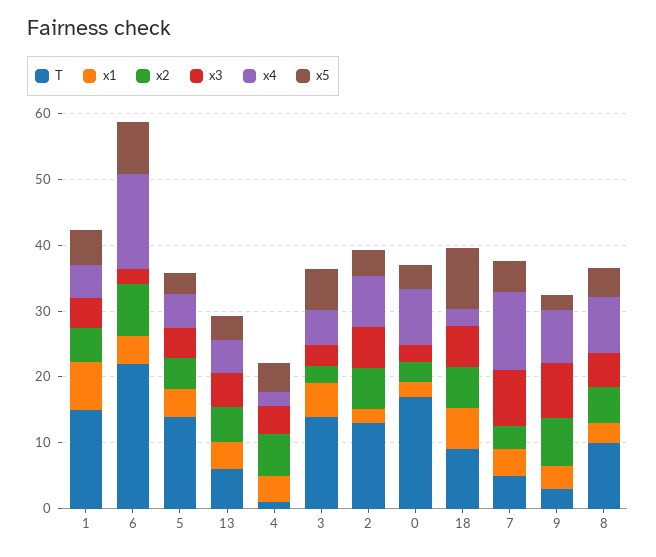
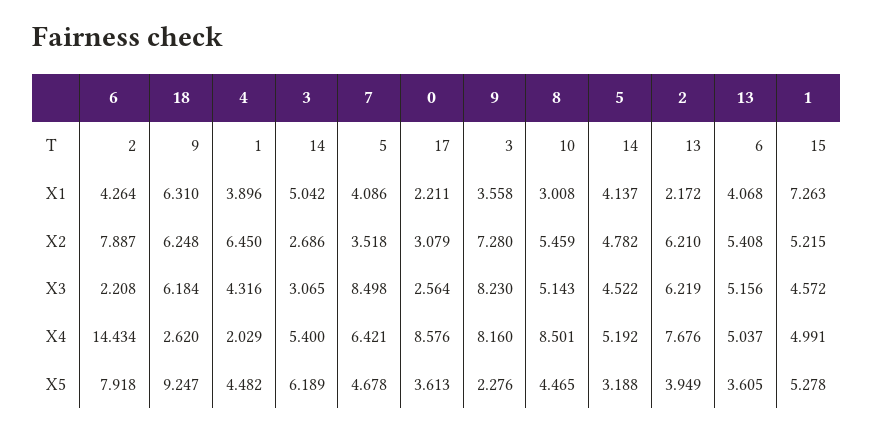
T, 6: 22 -> 2
x4, 7: 12 -> 6.421

